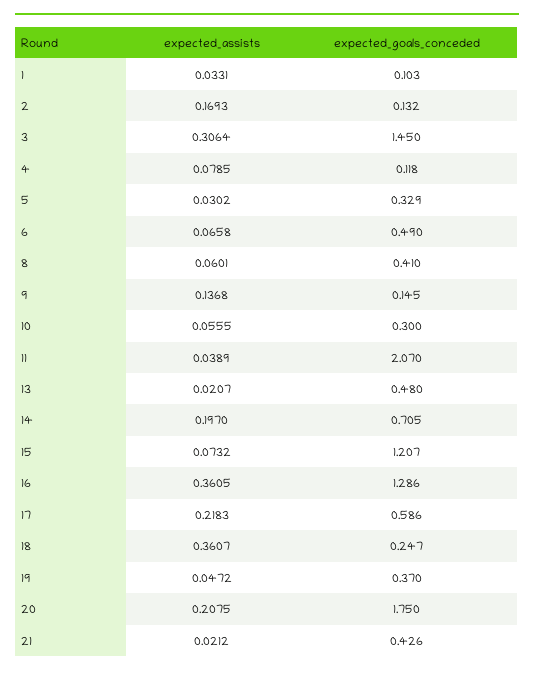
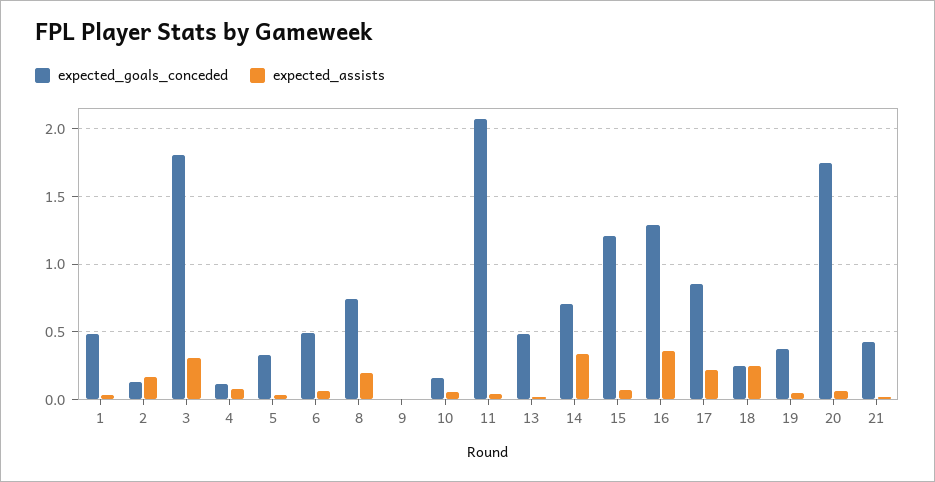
expected_goals_conceded, 1: 0.103 -> 0.5
expected_goals_conceded, 3: 1.45 -> 1.8
expected_assists, 8: 0.0601 -> 0.2
expected_goals_conceded, 8: 0.41 -> 0.75
expected_assists, 9: 0.1368 -> 0
expected_goals_conceded, 9: 0.145 -> 0
expected_goals_conceded, 10: 0.3 -> 0.15
expected_assists, 14: 0.197 -> 0.35
expected_goals_conceded, 17: 0.586 -> 0.85
expected_assists, 18: 0.3607 -> 0.25
expected_assists, 20: 0.2075 -> 0.05

